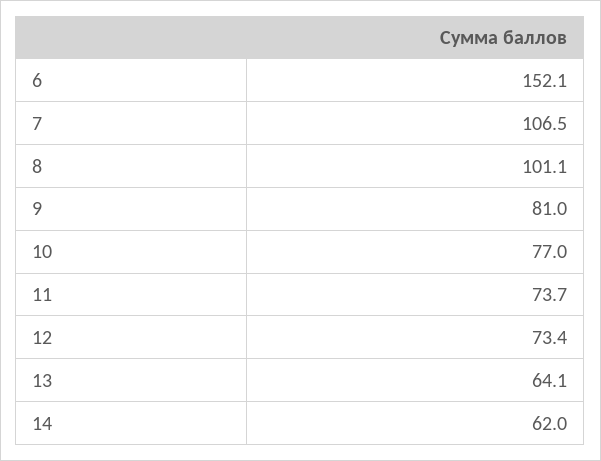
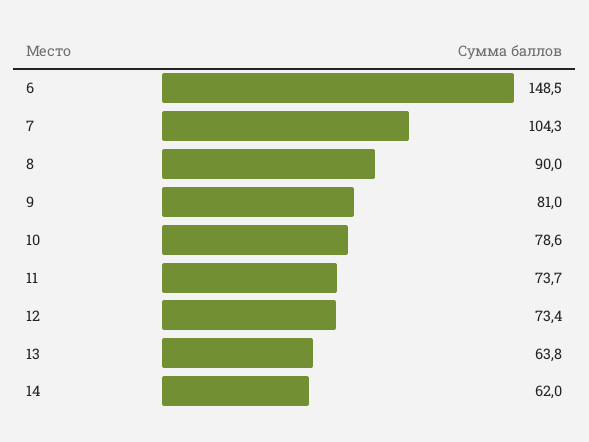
6: 152.1 -> 148.5
7: 106.5 -> 104.3
8: 101.1 -> 90
10: 77 -> 78.6
13: 64.1 -> 63.8

